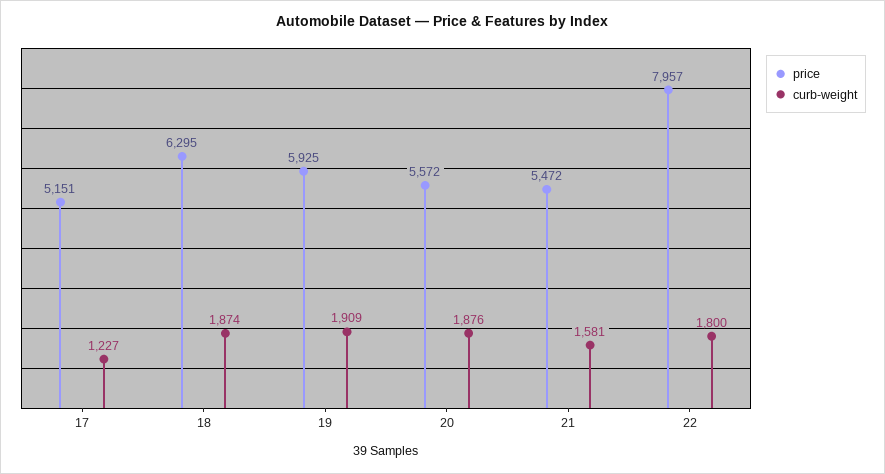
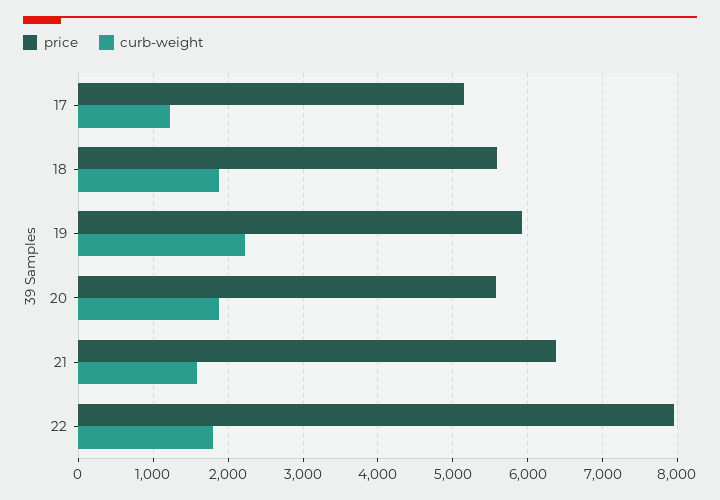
price, 18: 6295 -> 5600
curb-weight, 19: 1909 -> 2200
price, 21: 5472 -> 6400

